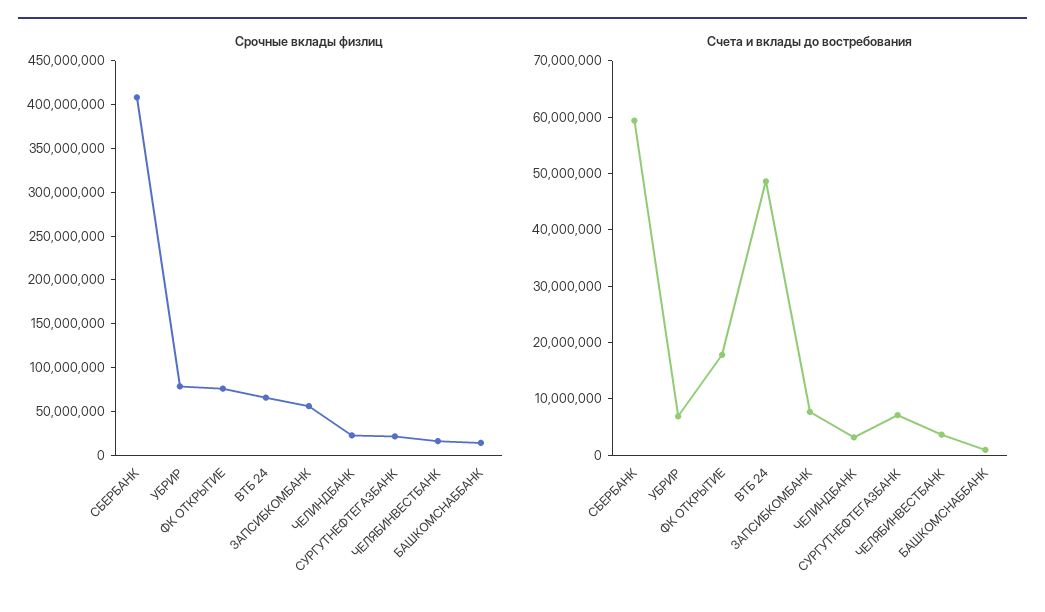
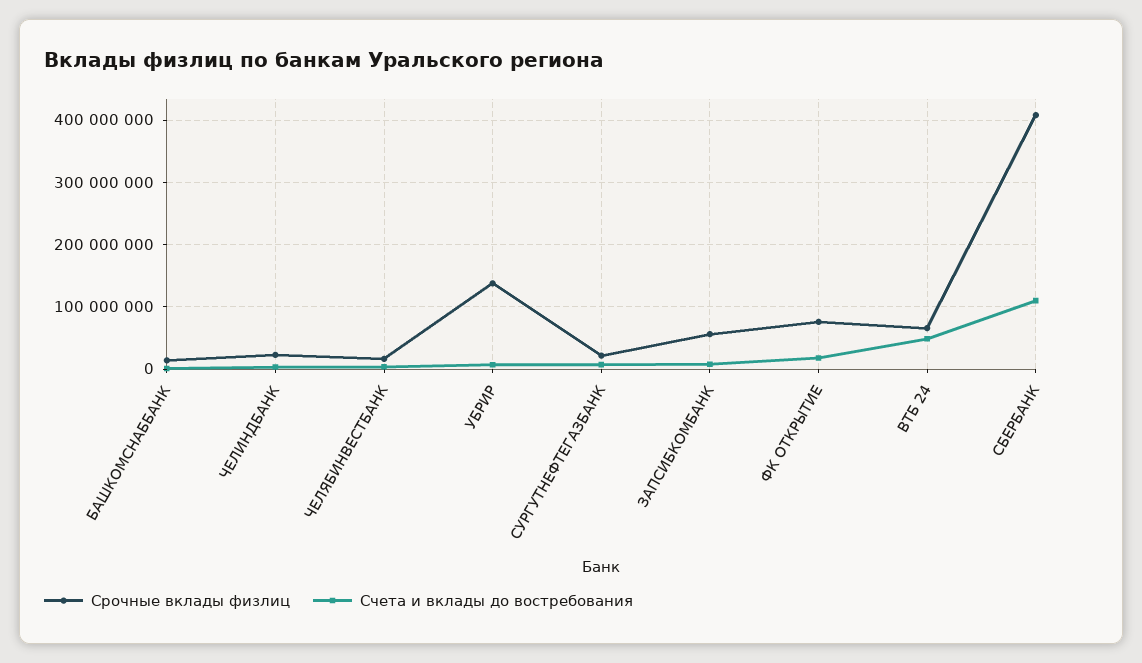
Срочные вклады физлиц, УБРИР: 80000000 -> 140000000
Счета и вклады до востребования, СБЕРБАНК: 60000000 -> 110000000

